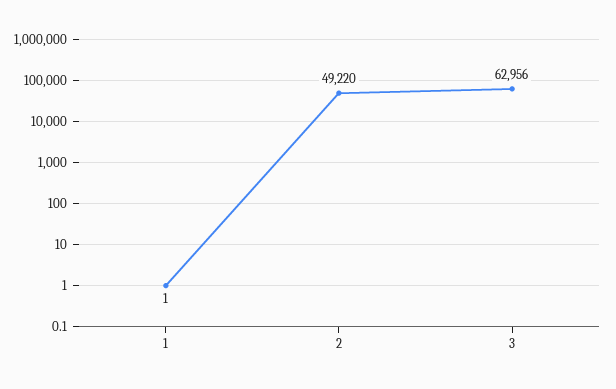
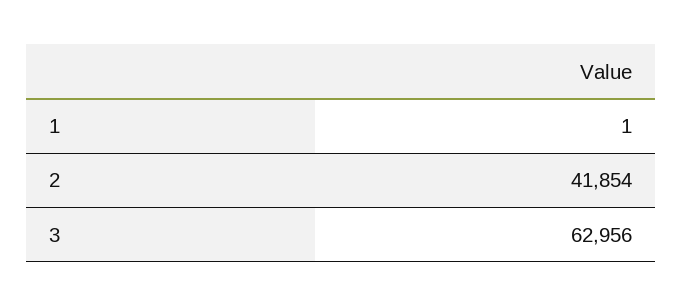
2: 49220 -> 41854

